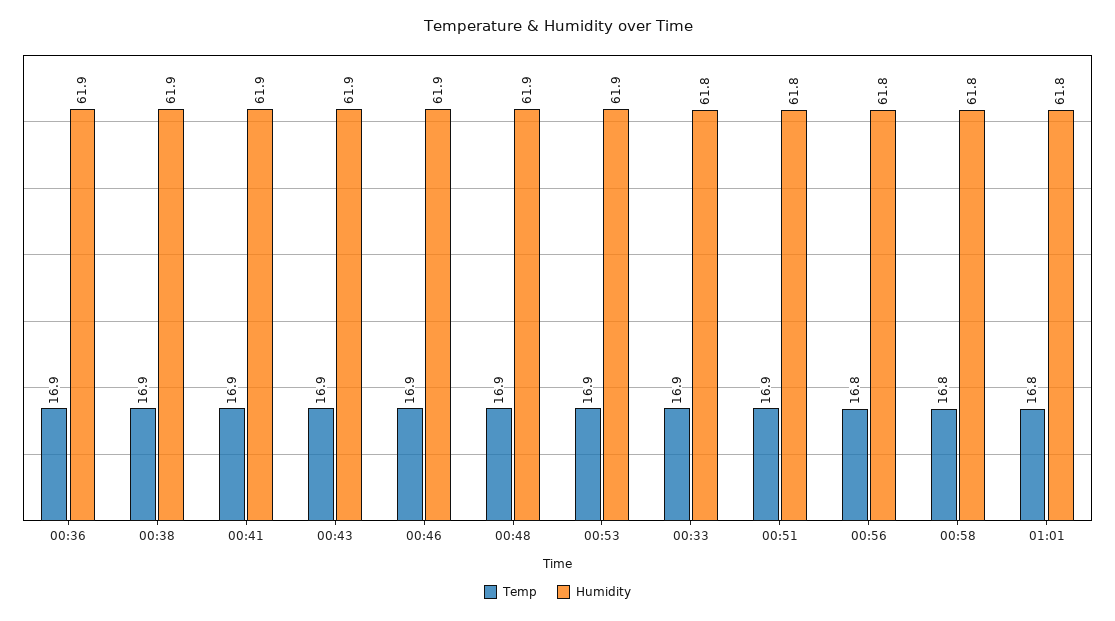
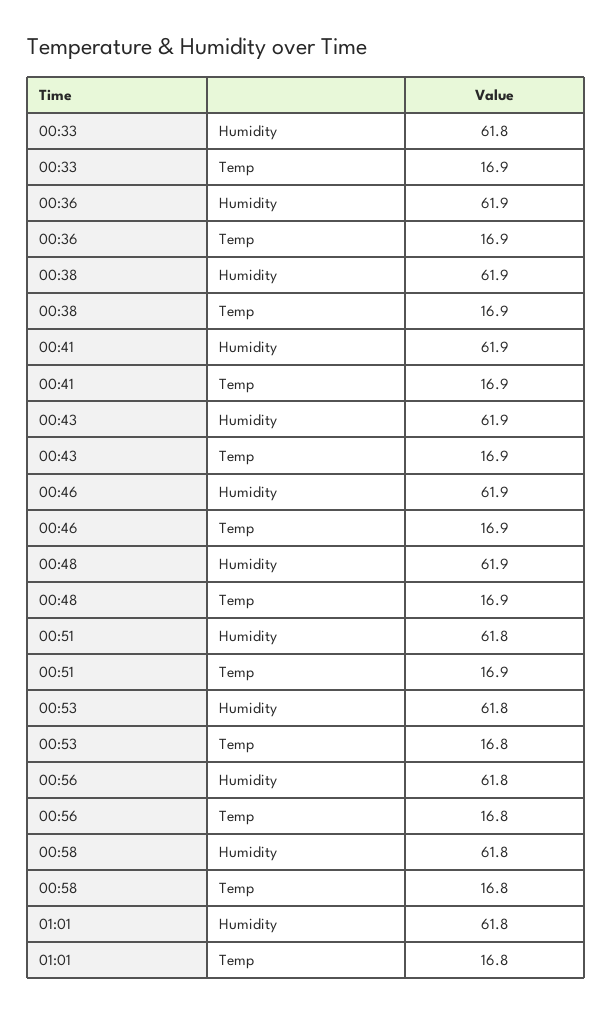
Temp, 00:53: 16.9 -> 16.8
Humidity, 00:53: 61.9 -> 61.8

